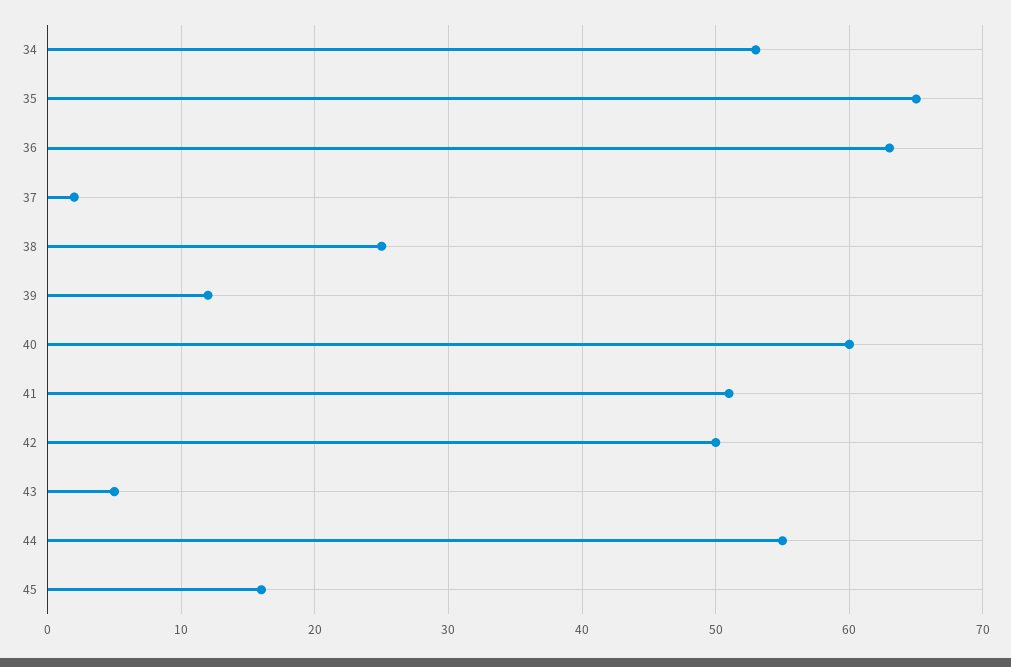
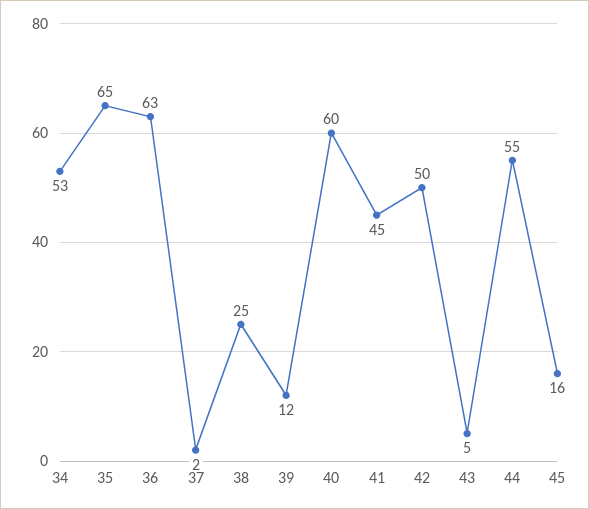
41: 51 -> 45

